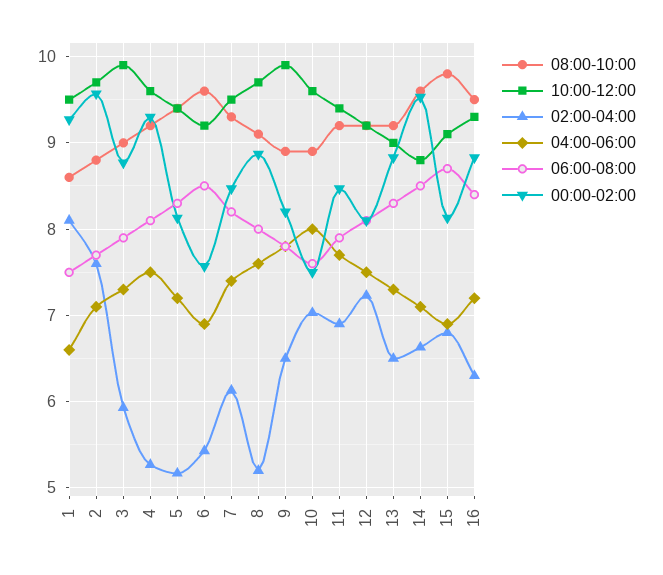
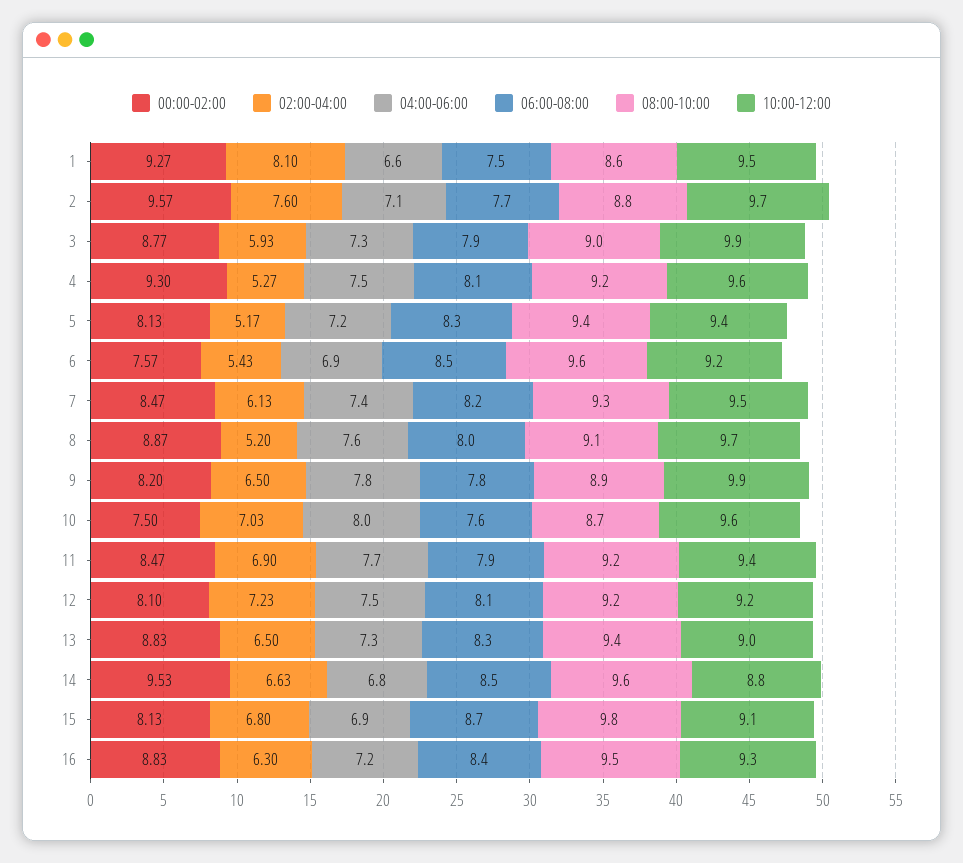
08:00-10:00, 10: 8.9 -> 8.7
08:00-10:00, 13: 9.2 -> 9.4
04:00-06:00, 14: 7.1 -> 6.8

